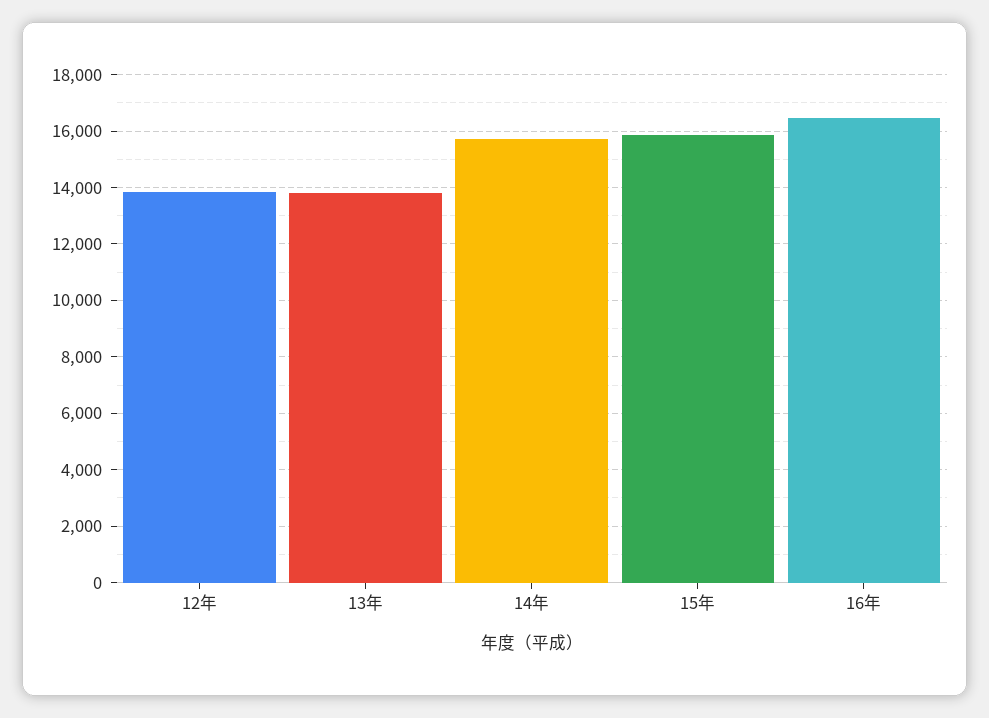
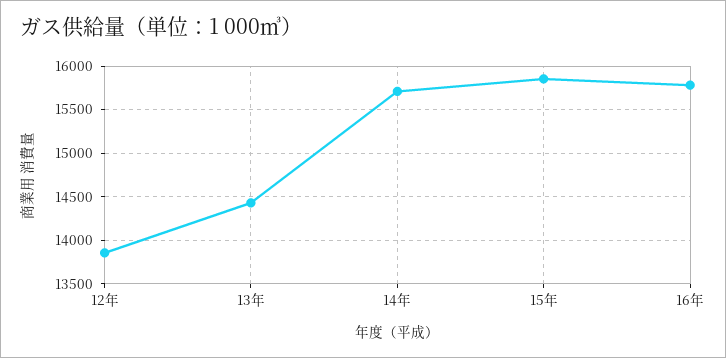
13年: 13750 -> 14400
16年: 16500 -> 15800

